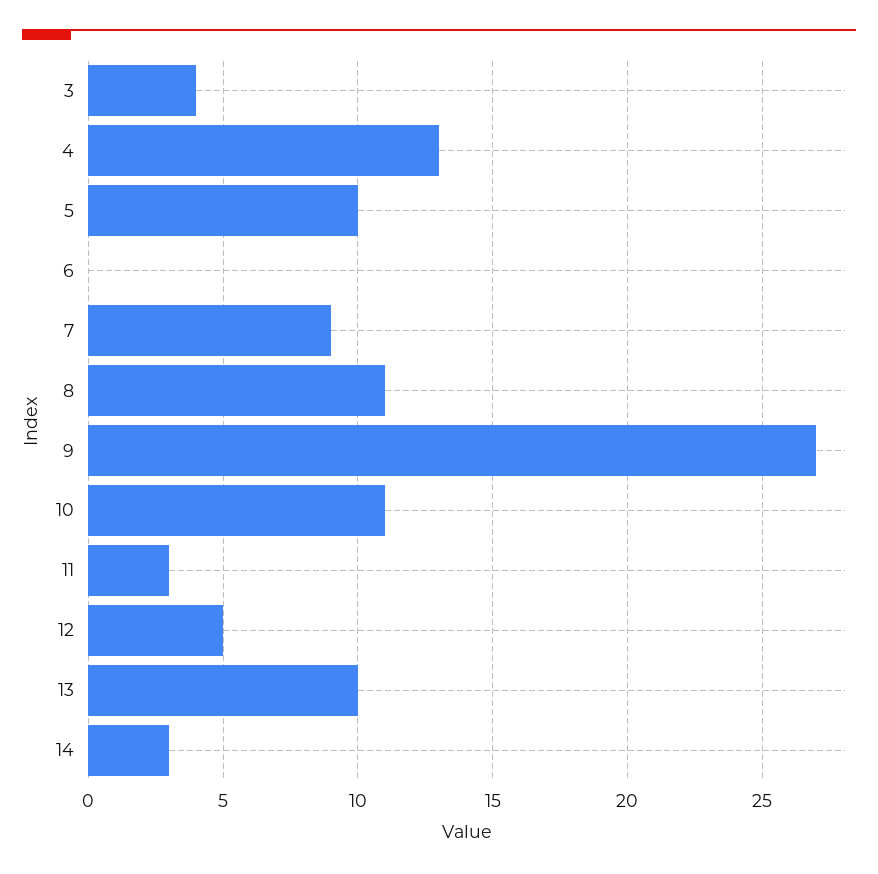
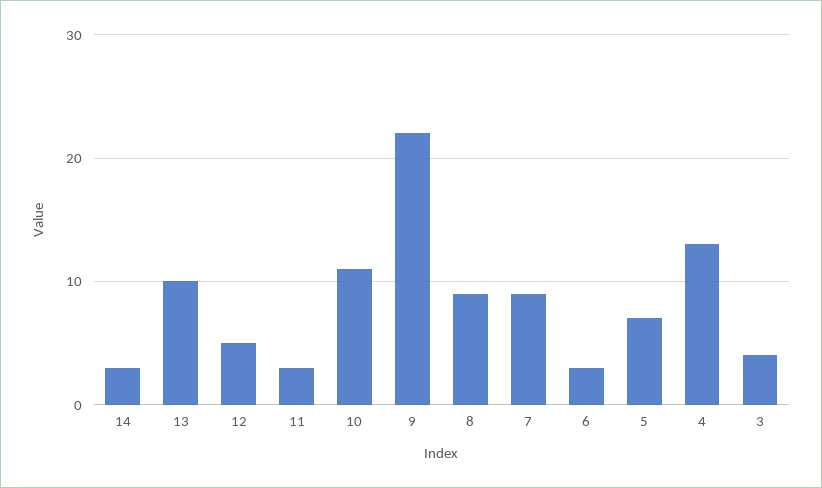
5: 10 -> 7
6: 0 -> 3
8: 11 -> 9
9: 27 -> 22

